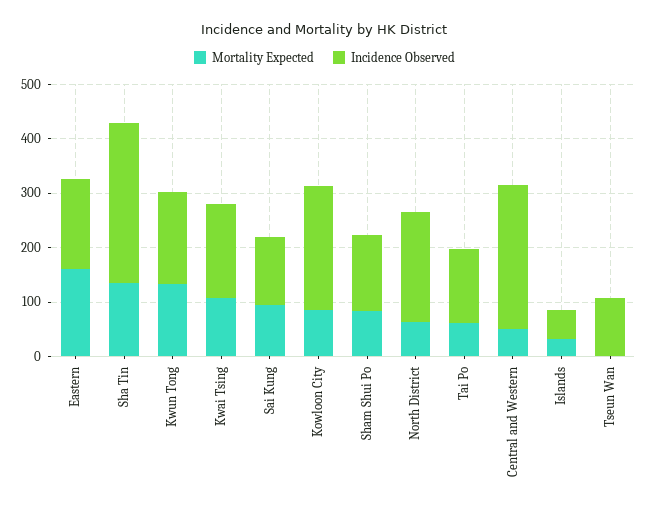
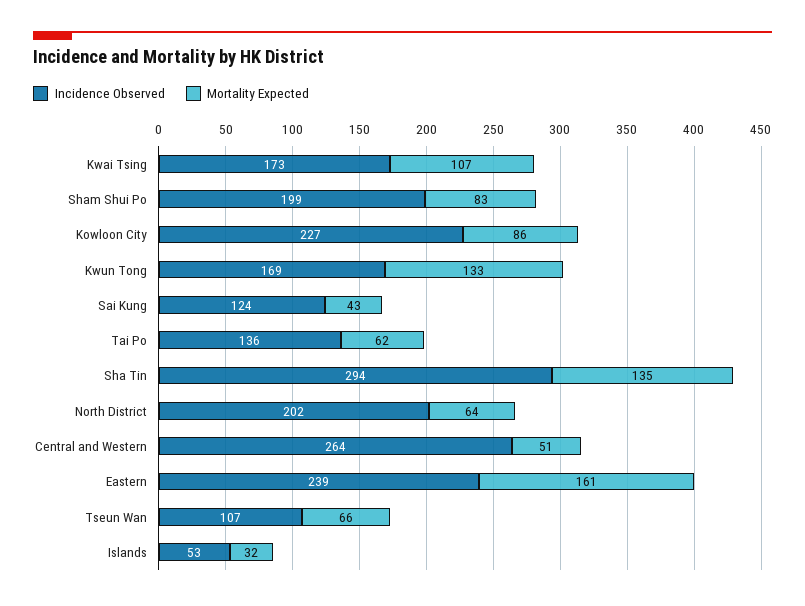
Incidence Observed, Eastern: 160 -> 239
Mortality Expected, Sai Kung: 100 -> 43
Incidence Observed, Sham Shui Po: 140 -> 199
Mortality Expected, Tseun Wan: 0 -> 66

